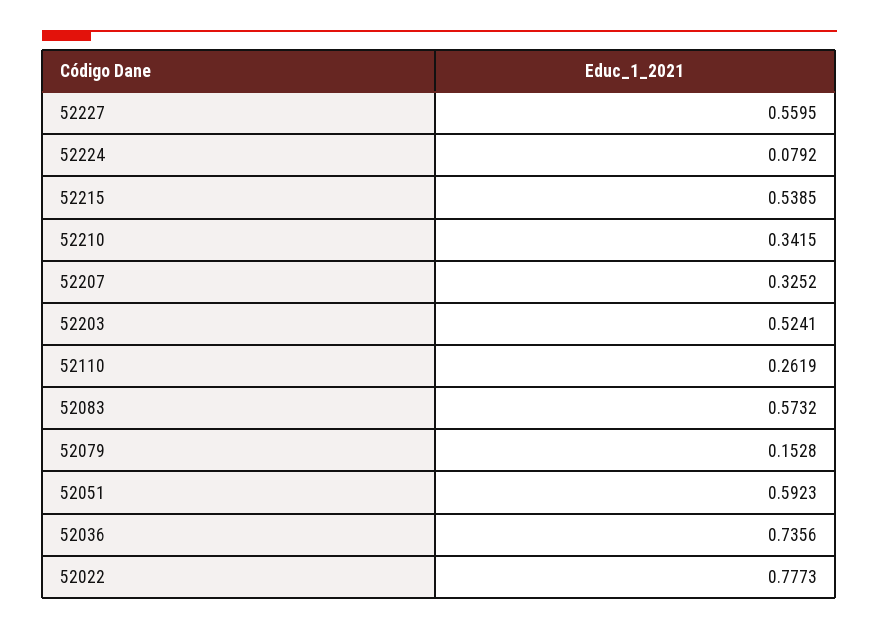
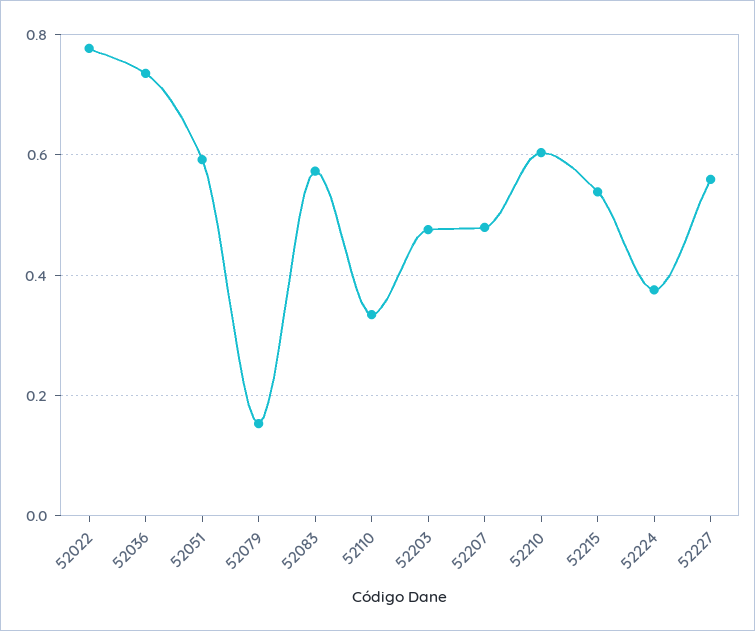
52224: 0.0792 -> 0.38
52210: 0.3415 -> 0.6
52207: 0.3252 -> 0.48
52203: 0.5241 -> 0.48
52110: 0.2619 -> 0.34

